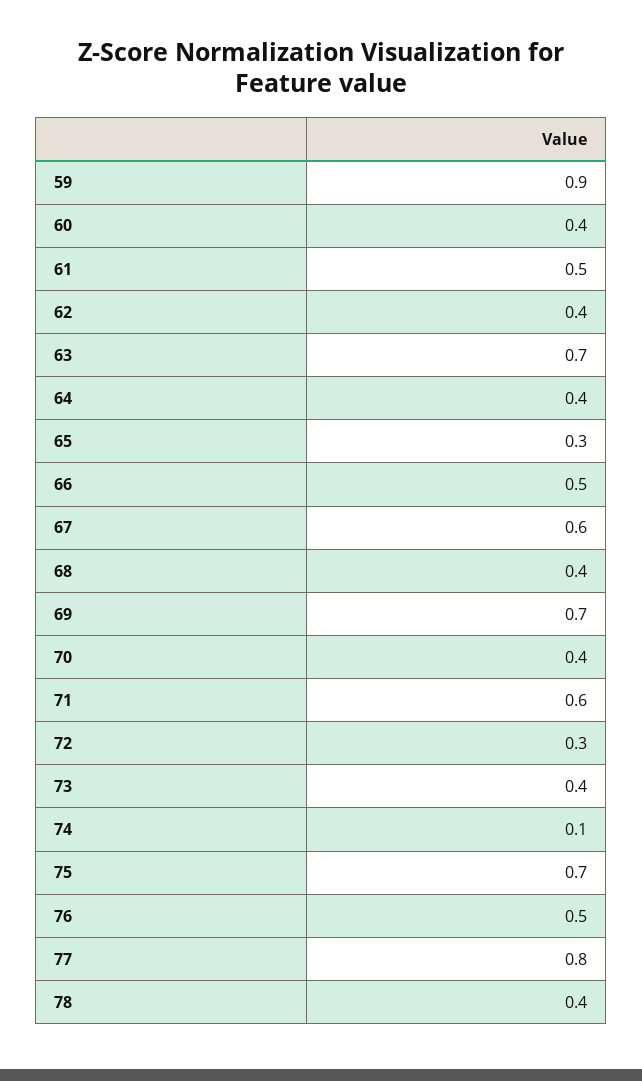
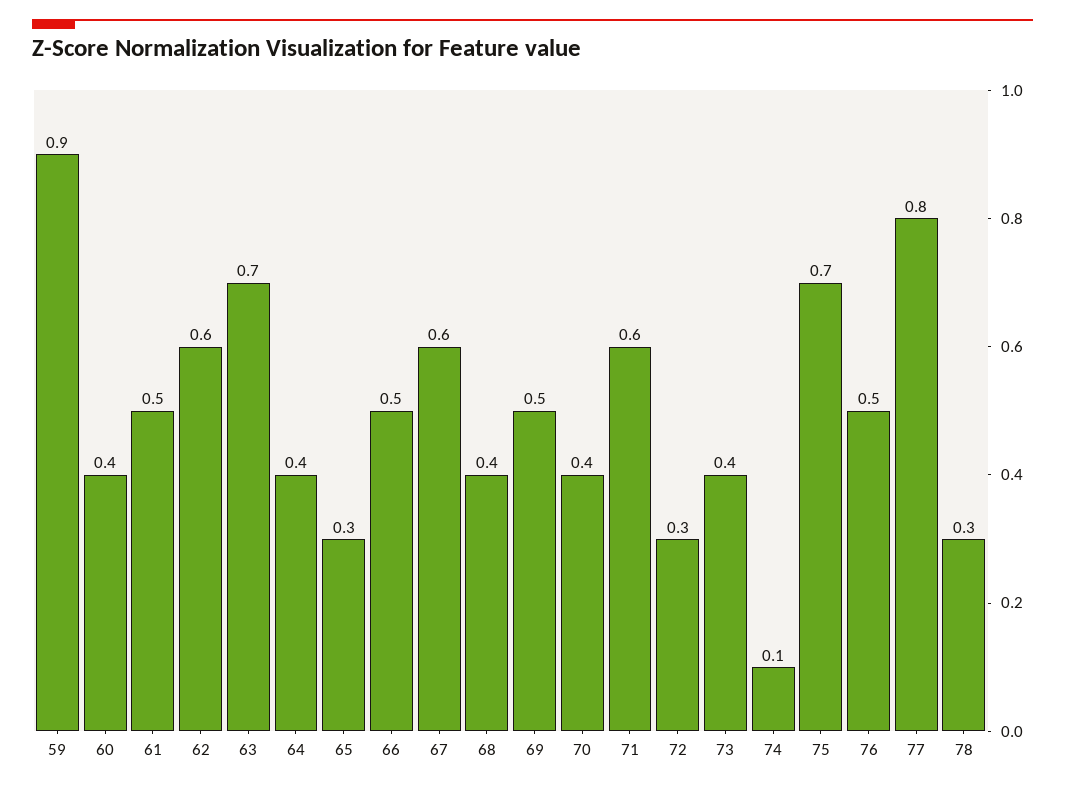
62: 0.4 -> 0.6
69: 0.7 -> 0.5
78: 0.4 -> 0.3

